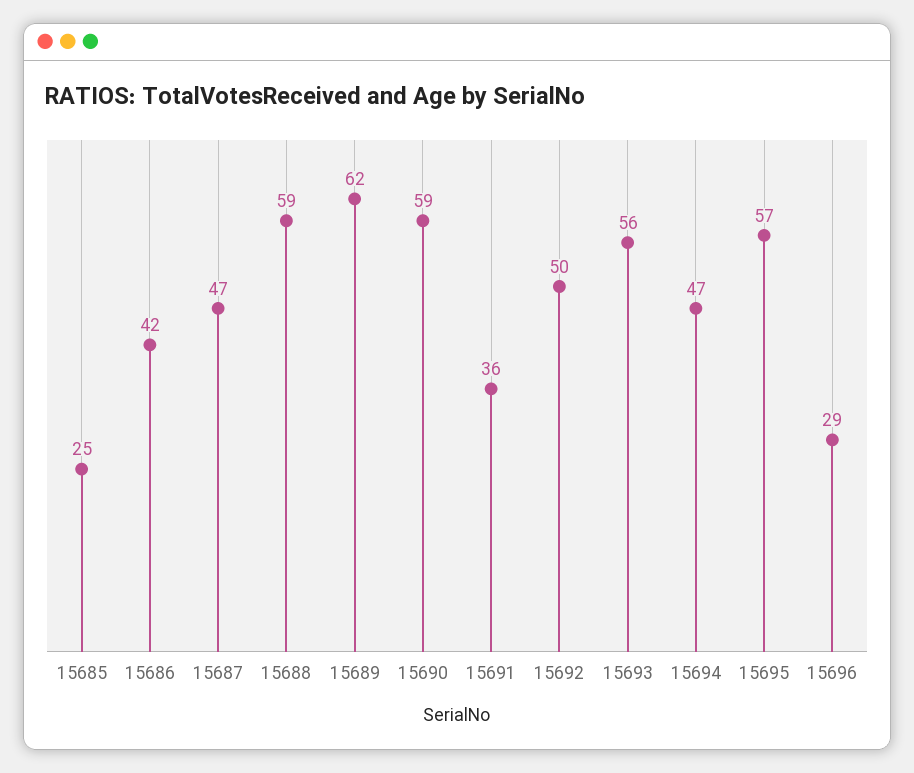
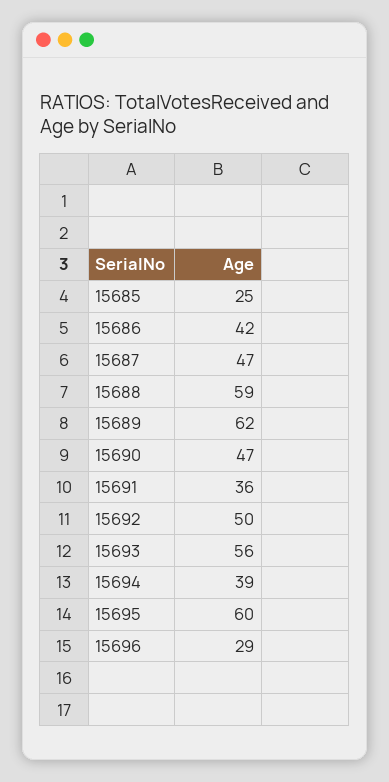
15690: 59 -> 47
15694: 47 -> 39
15695: 57 -> 60

